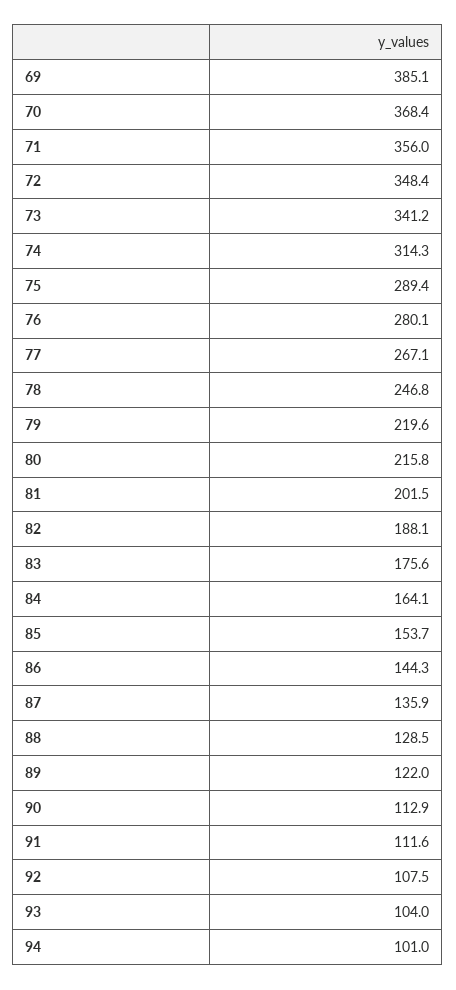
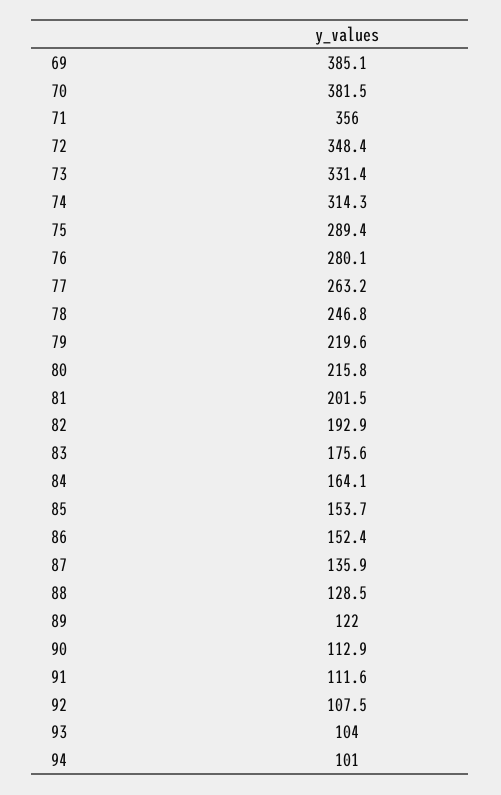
70: 368.4 -> 381.5
73: 341.2 -> 331.4
77: 267.1 -> 263.2
82: 188.1 -> 192.9
86: 144.3 -> 152.4

